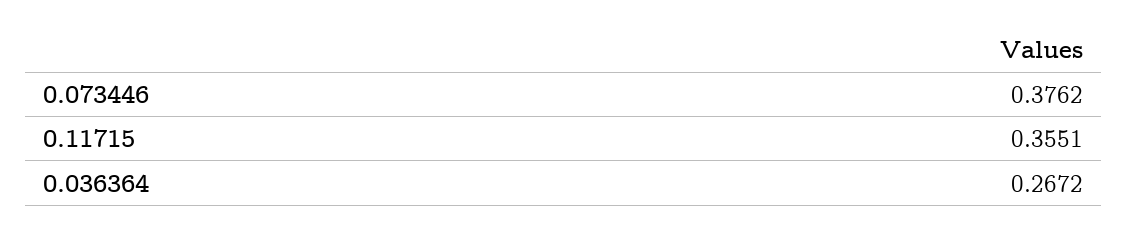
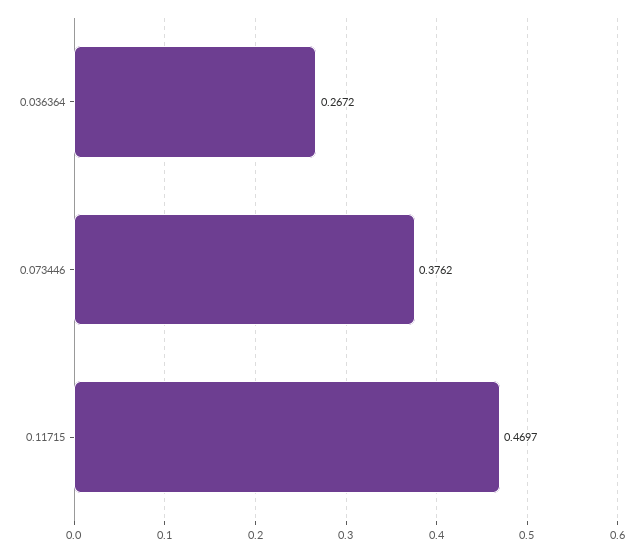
0.11715: 0.3551 -> 0.4697

